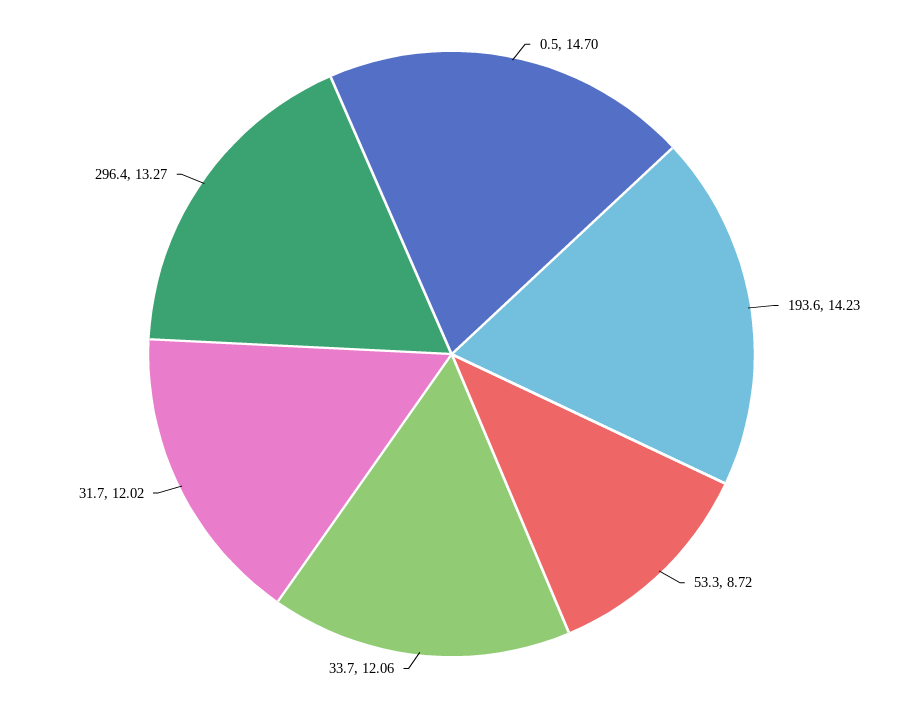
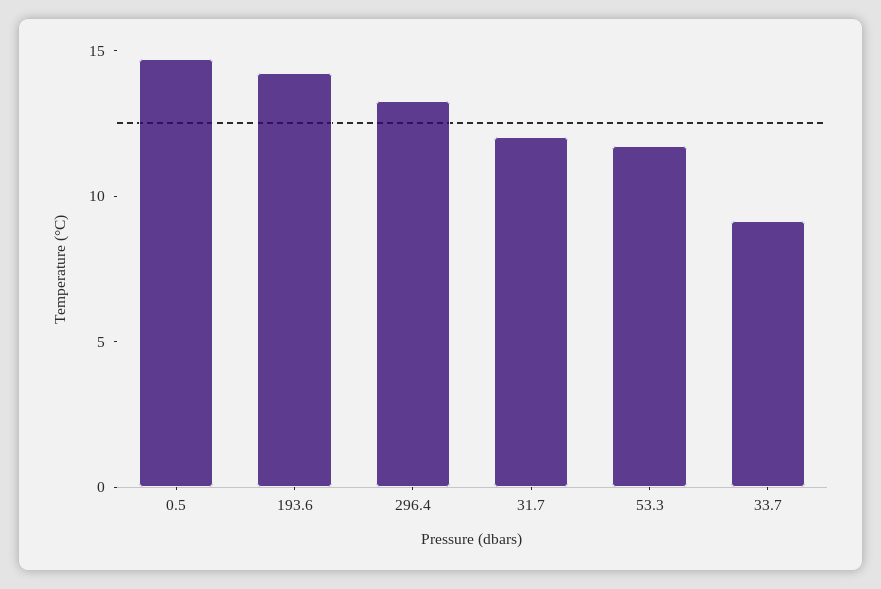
53.3: 8.72 -> 12
33.7: 12.06 -> 9

